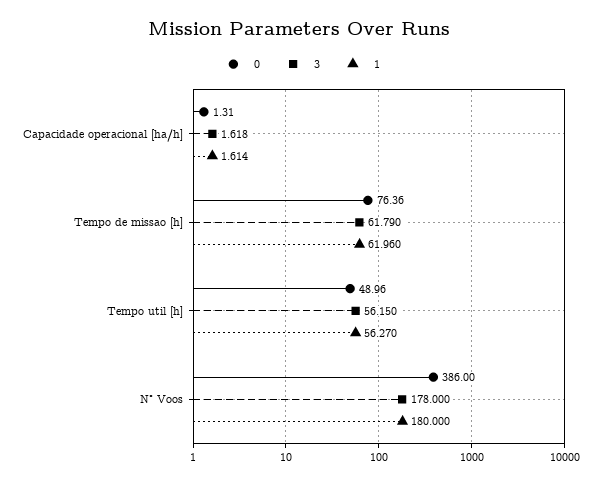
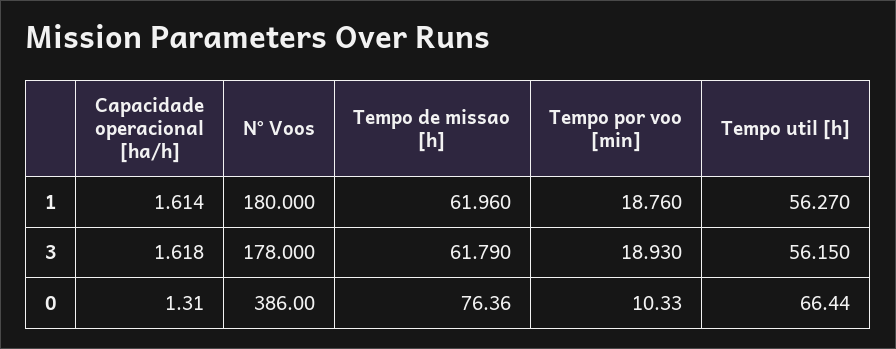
0, Tempo util [h]: 48.96 -> 66.44
1, Tempo por voo [min]: none -> 18.76
3, Tempo por voo [min]: none -> 18.93
0, Tempo por voo [min]: none -> 10.33

